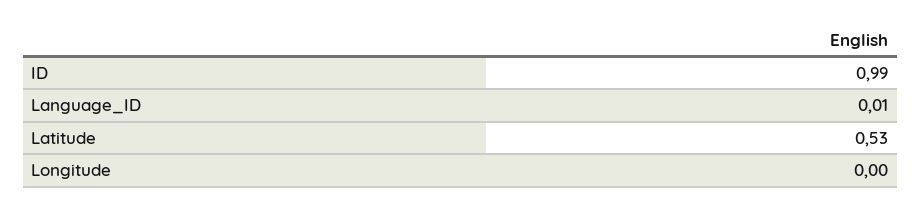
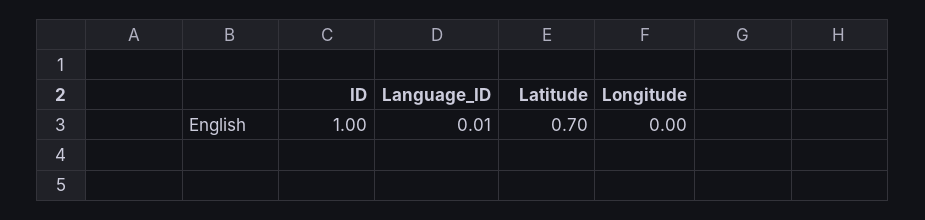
ID: 0.99 -> 1
Latitude: 0.53 -> 0.7

